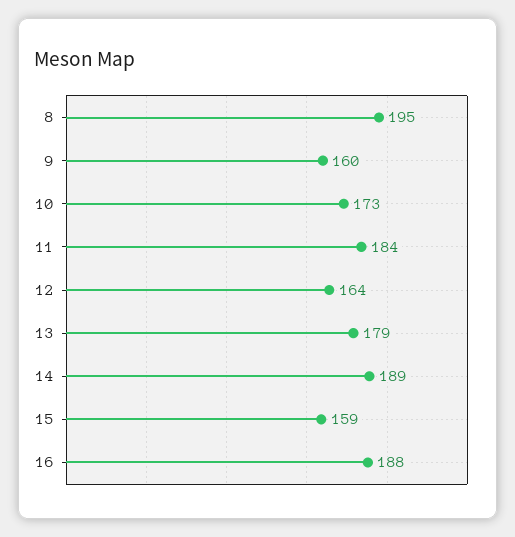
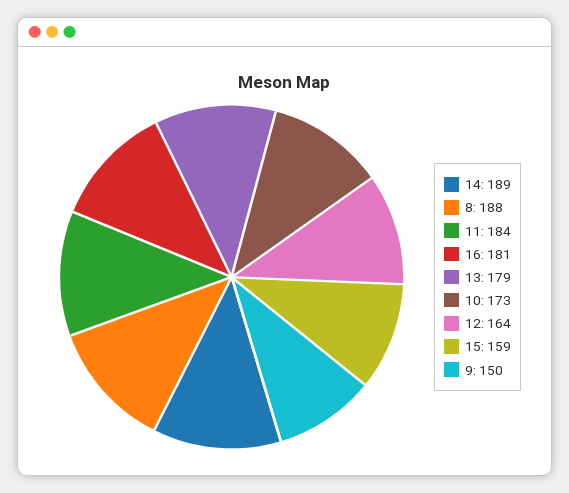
8: 195 -> 188
9: 160 -> 150
16: 188 -> 181

